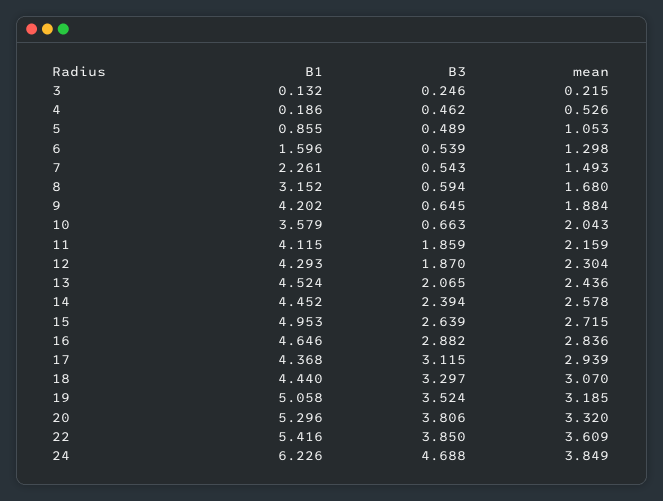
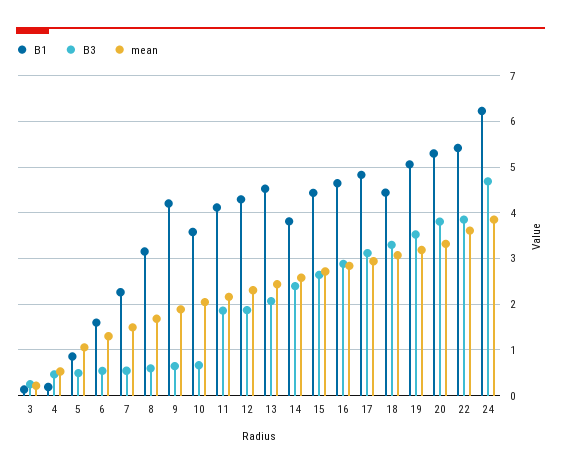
B1, 14: 4.452 -> 3.8
B1, 15: 4.953 -> 4.4
B1, 17: 4.368 -> 4.8

